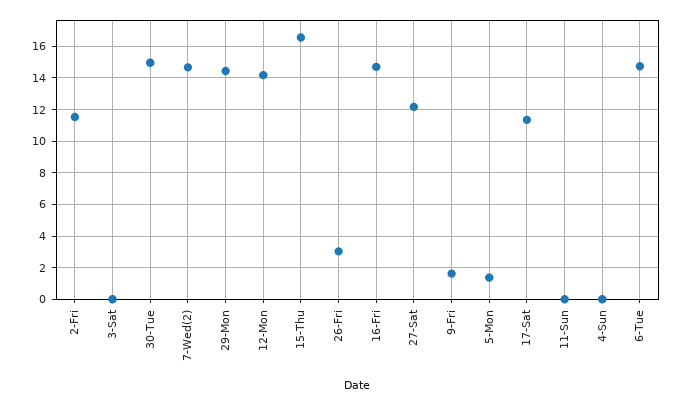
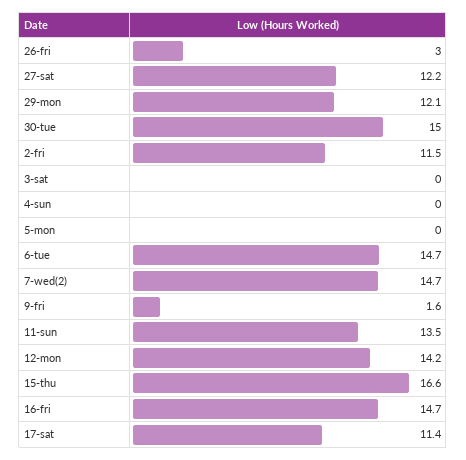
29-Mon: 14.5 -> 12.1
5-Mon: 1.5 -> 0
11-Sun: 0 -> 13.5

